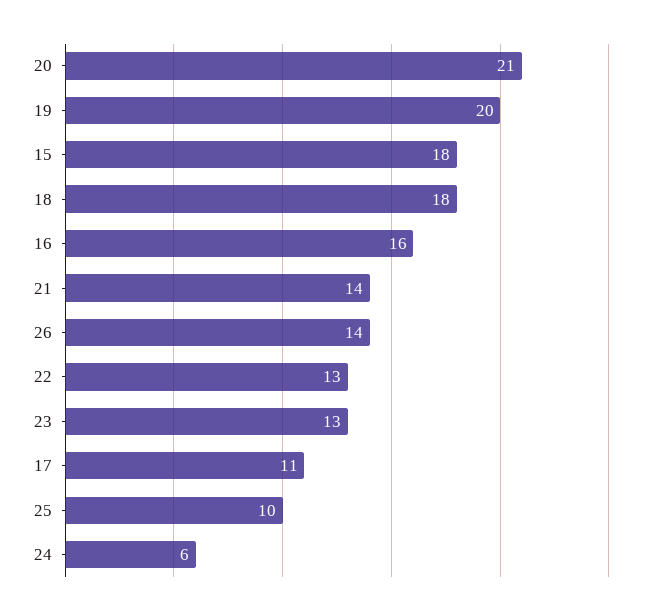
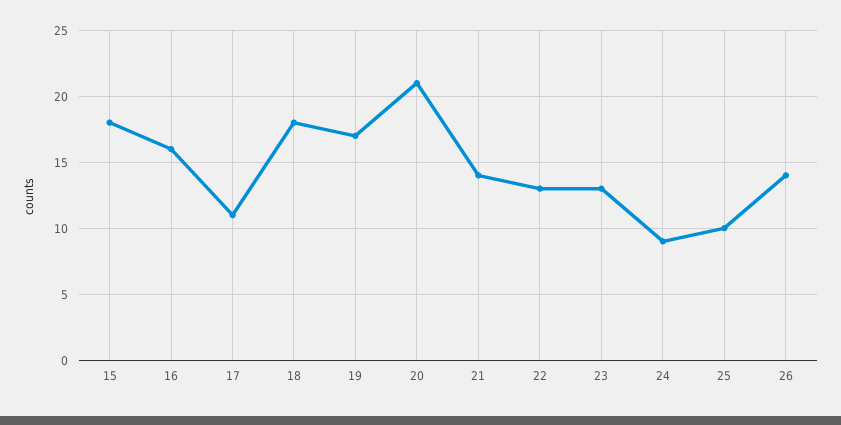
19: 20 -> 17
24: 6 -> 9

